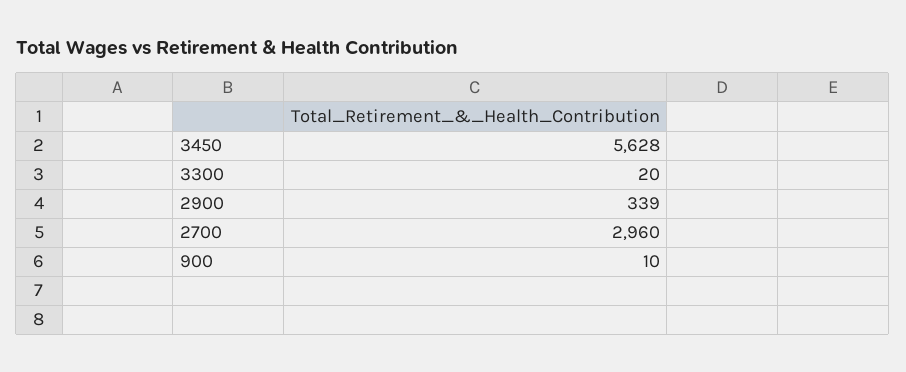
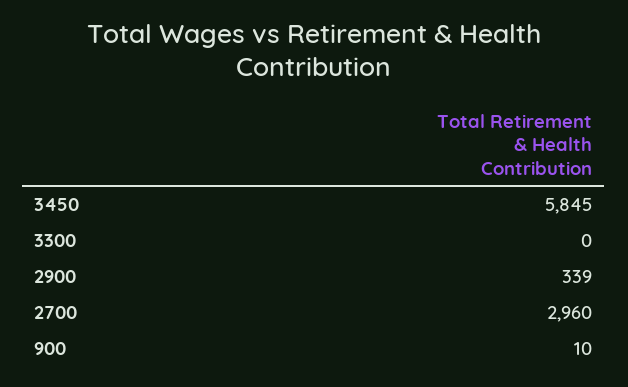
3450: 5628 -> 5845
3300: 20 -> 0

